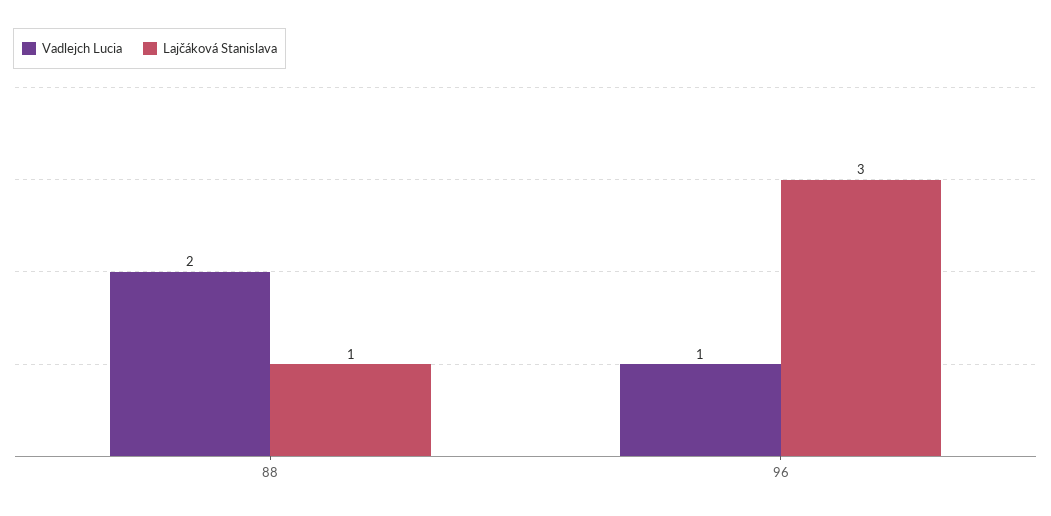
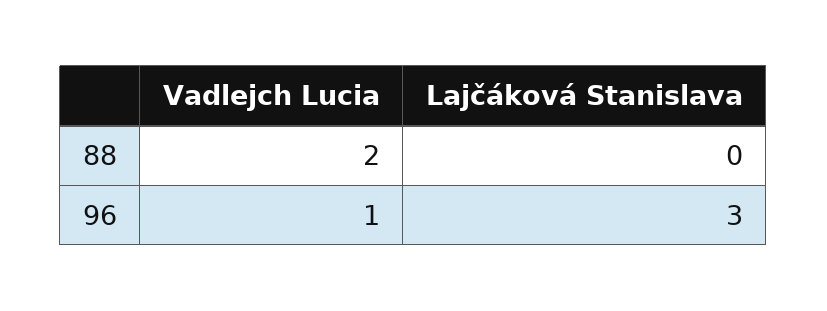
Lajčáková Stanislava, 88: 1 -> 0

